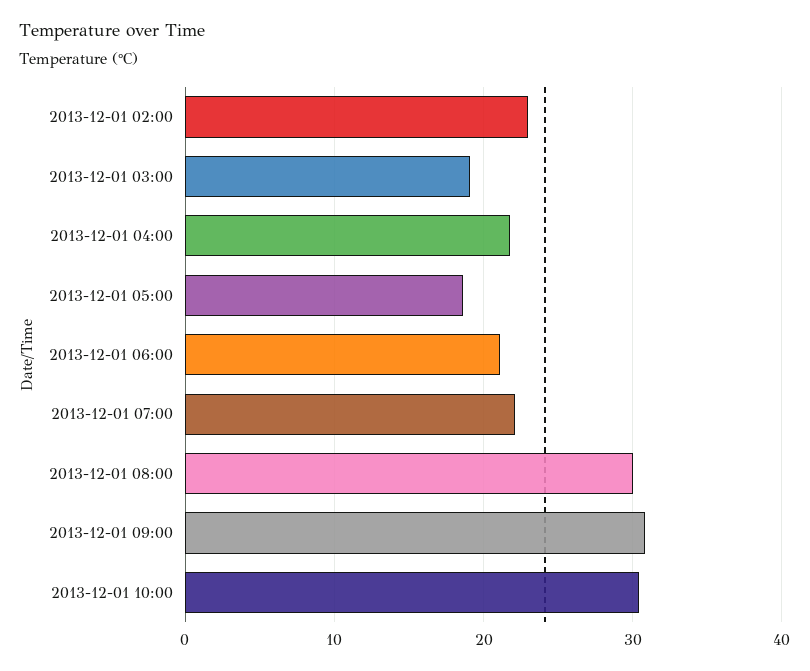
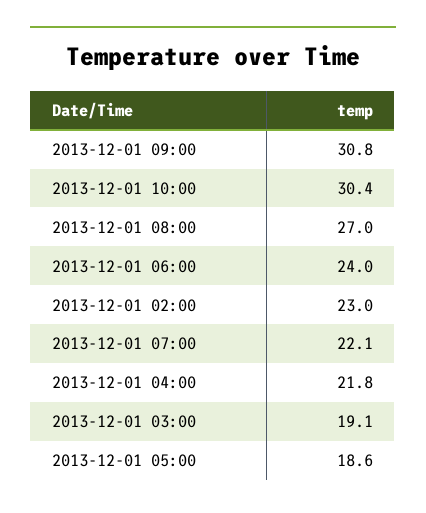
2013-12-01 06:00: 21 -> 24
2013-12-01 08:00: 30 -> 27

